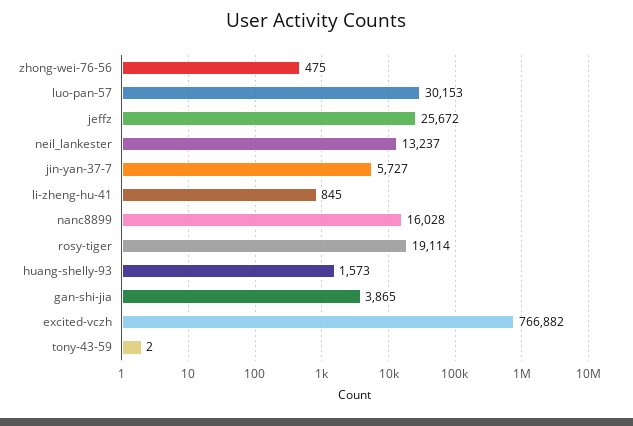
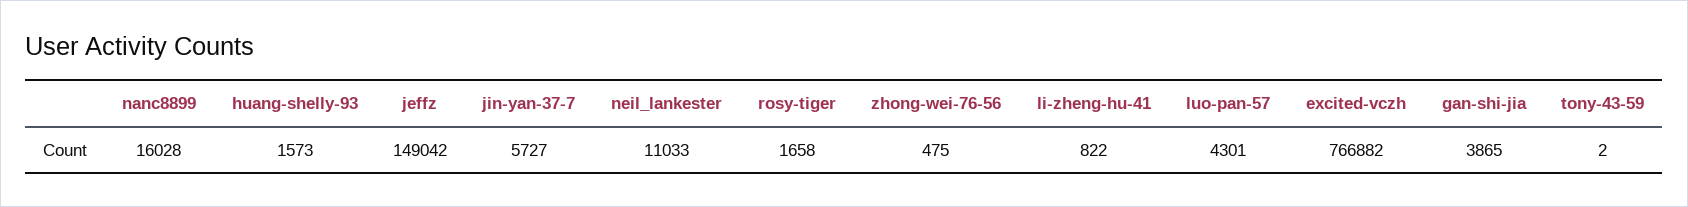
luo-pan-57: 30153 -> 4301
jeffz: 25672 -> 149042
neil_lankester: 13237 -> 11033
li-zheng-hu-41: 845 -> 822
rosy-tiger: 19114 -> 1658

